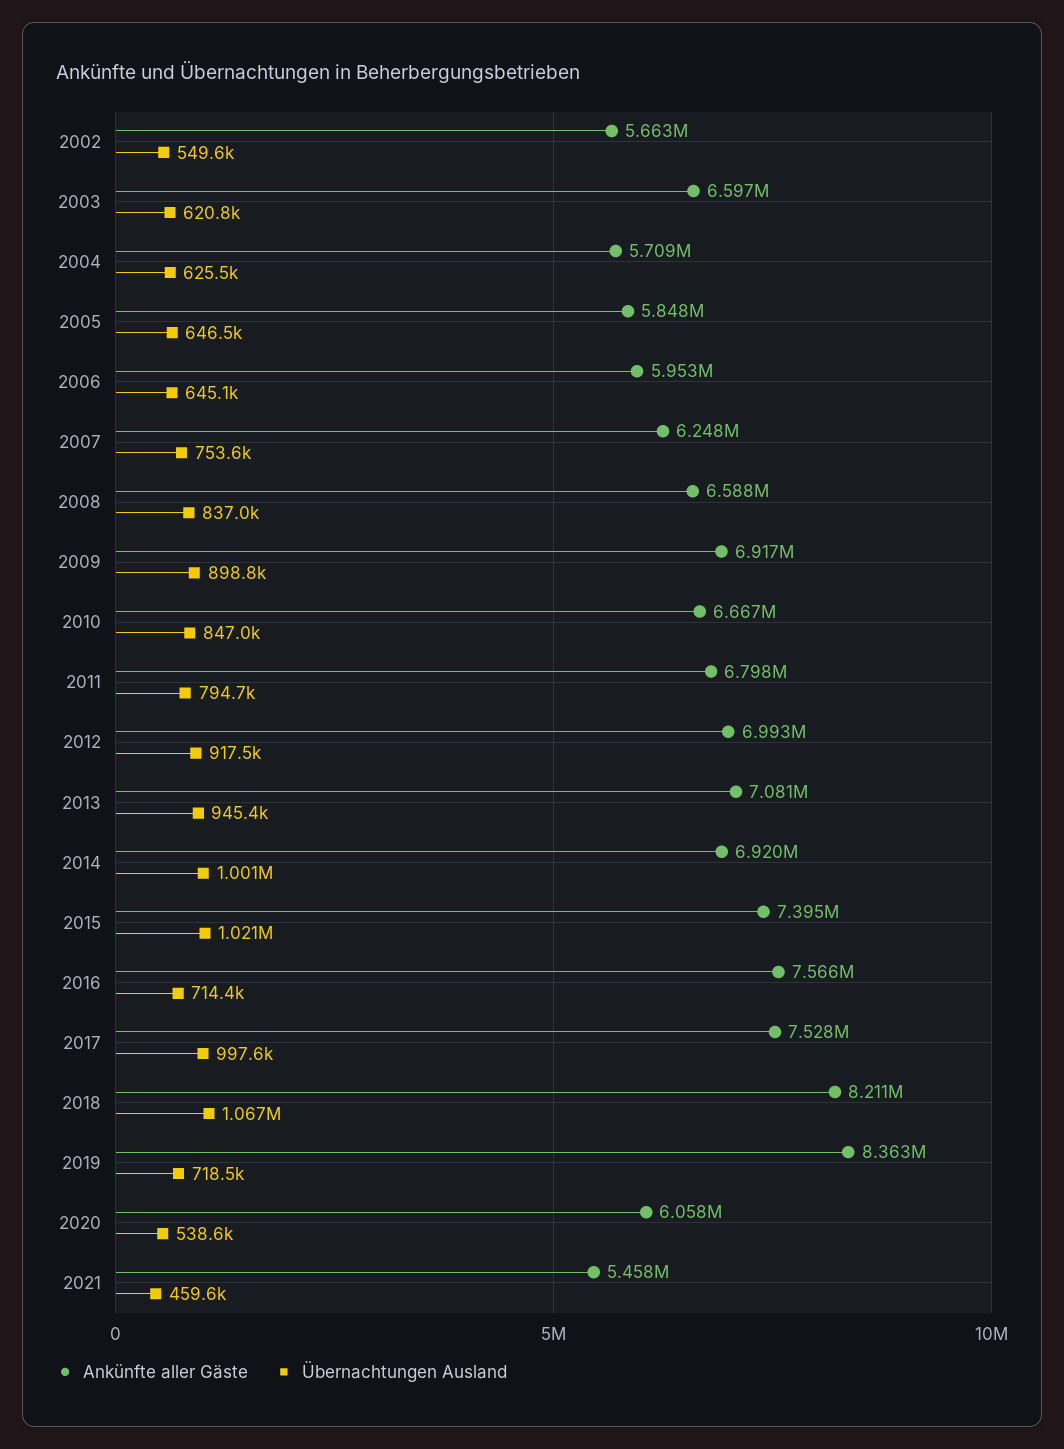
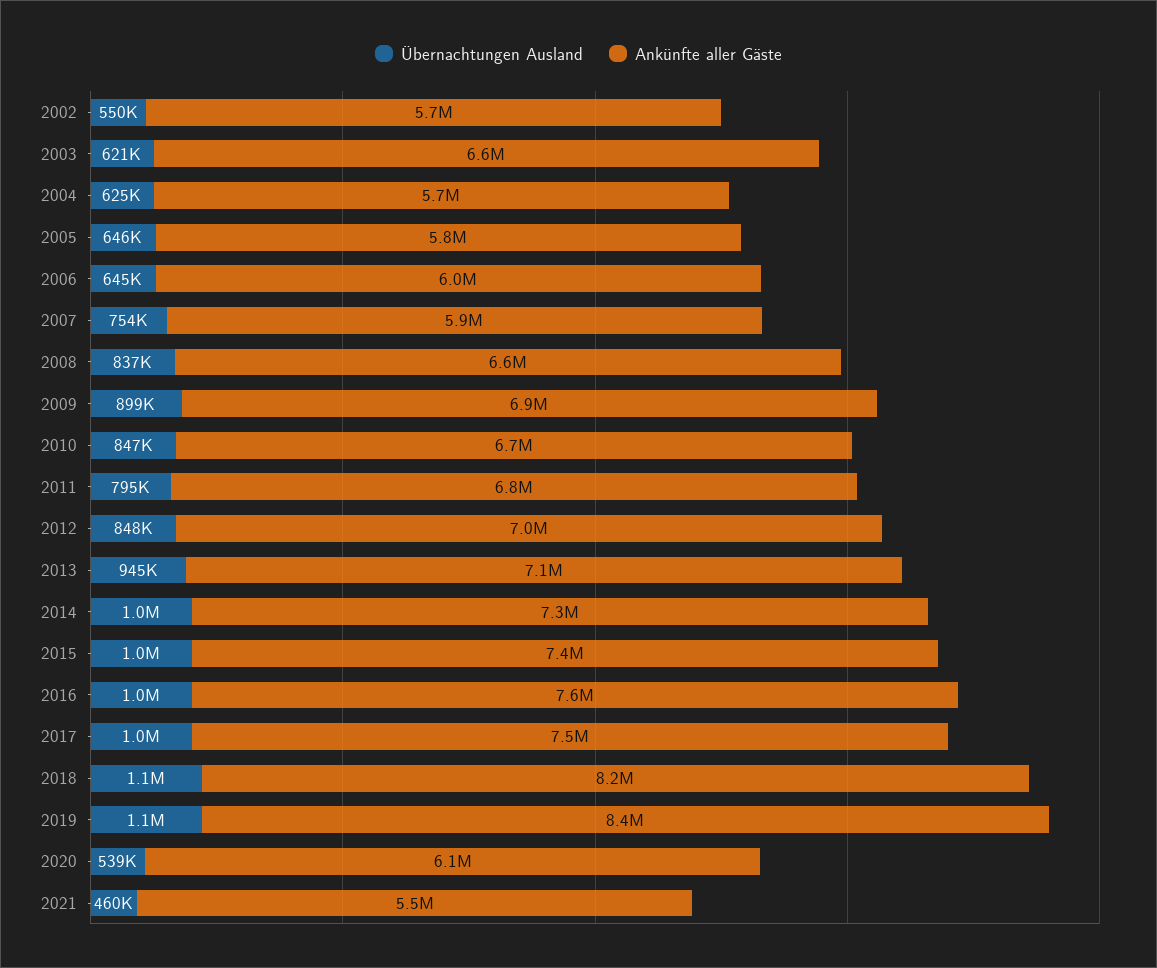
Ankünfte aller Gäste, 2007: 6248000 -> 5900000
Übernachtungen Ausland, 2012: 917500 -> 848000
Ankünfte aller Gäste, 2014: 6920000 -> 7300000
Übernachtungen Ausland, 2016: 714400 -> 1000000
Übernachtungen Ausland, 2019: 718500 -> 1100000

